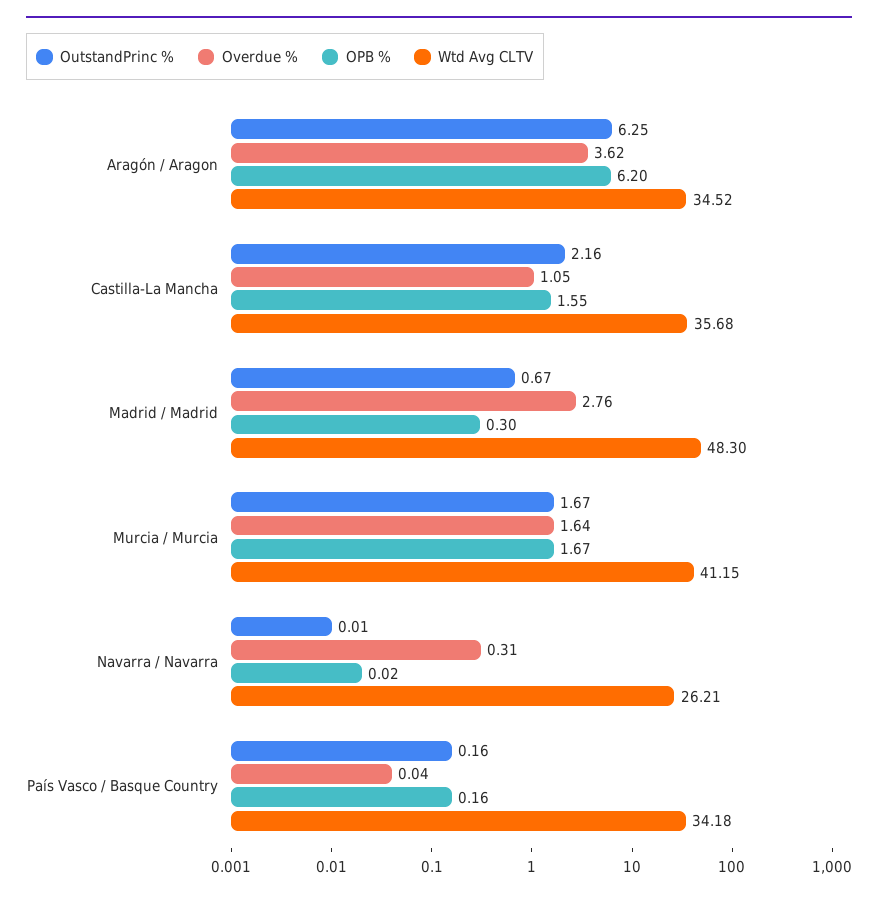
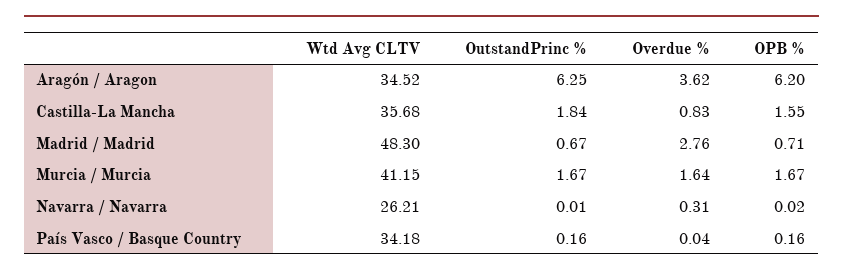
OutstandPrinc %, Castilla-La Mancha: 2.16 -> 1.84
Overdue %, Castilla-La Mancha: 1.05 -> 0.83
OPB %, Madrid / Madrid: 0.3 -> 0.71

